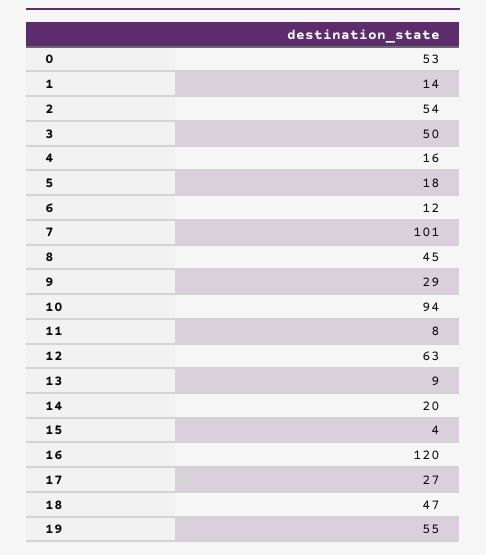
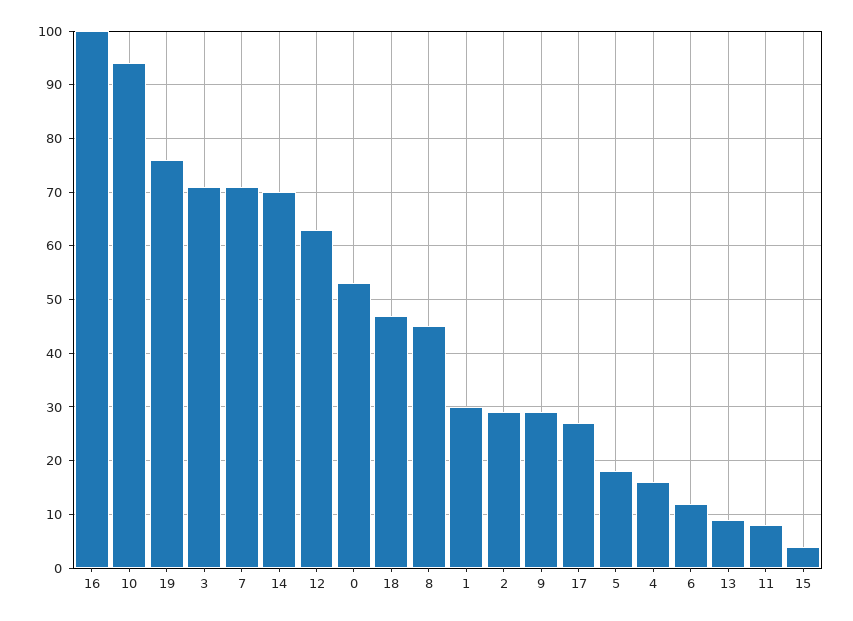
1: 14 -> 30
2: 54 -> 30
3: 50 -> 70
7: 101 -> 70
14: 20 -> 70
16: 120 -> 100
19: 55 -> 75

